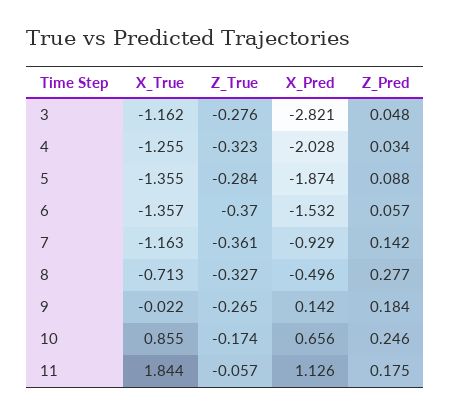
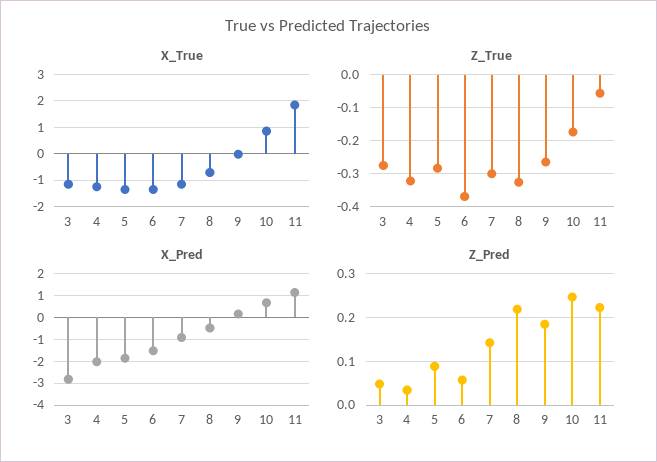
Z_True, 7: -0.361 -> -0.3
Z_Pred, 8: 0.277 -> 0.22
Z_Pred, 11: 0.175 -> 0.22

